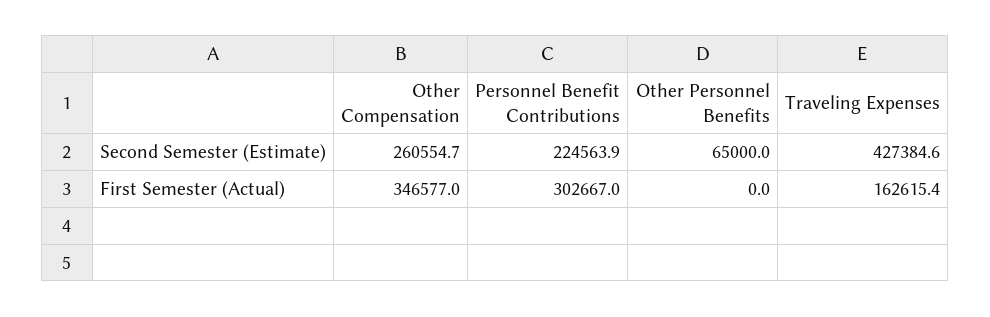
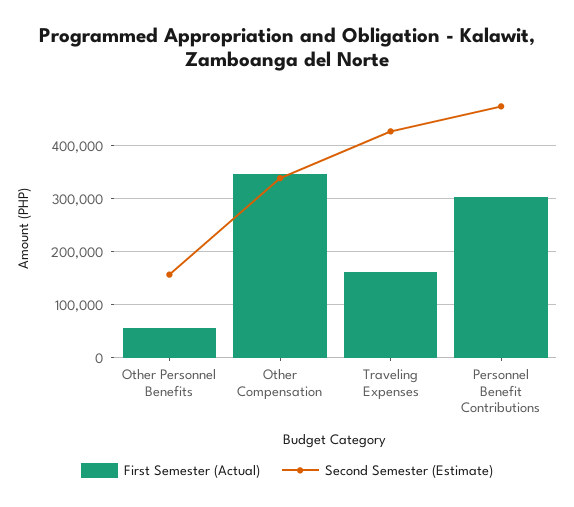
Second Semester (Estimate), Other Compensation: 260554.7 -> 340000
Second Semester (Estimate), Personnel Benefit Contributions: 224563.9 -> 480000
Second Semester (Estimate), Other Personnel Benefits: 65000 -> 160000
First Semester (Actual), Other Personnel Benefits: 0 -> 60000

